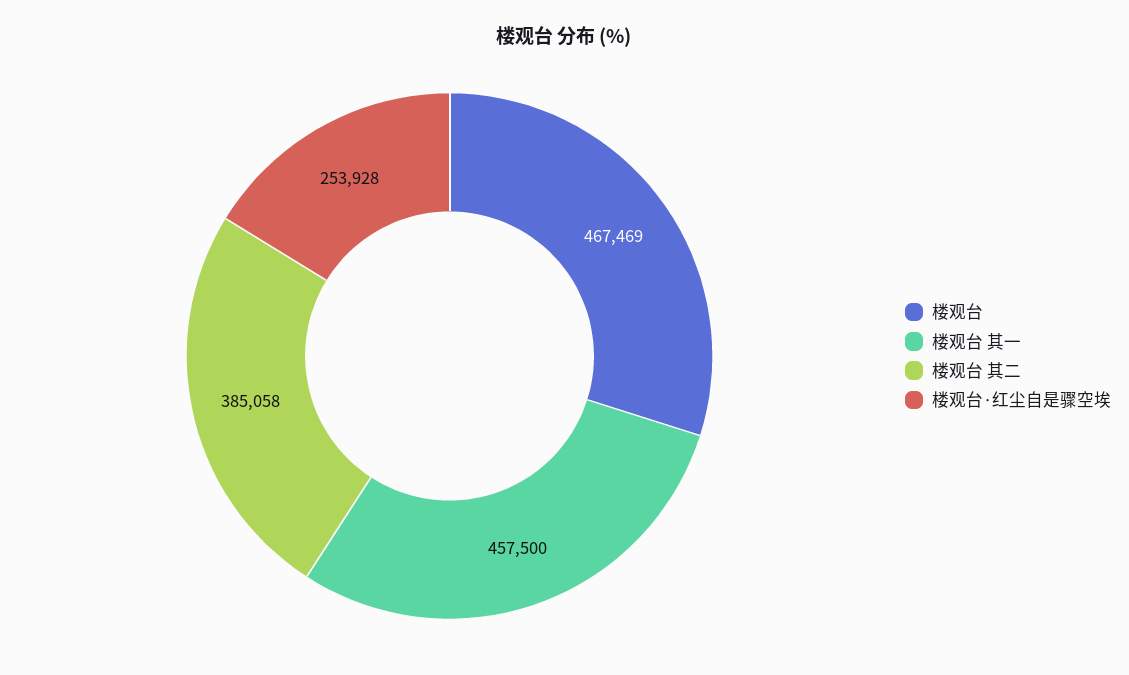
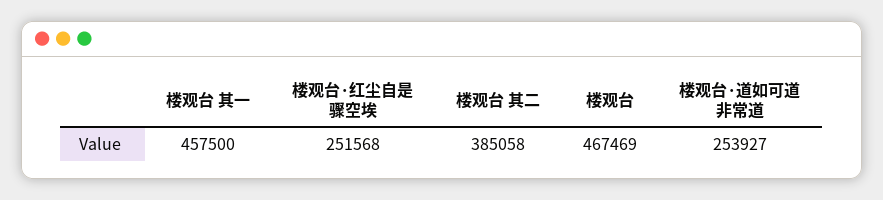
楼观台·红尘自是骤空埃: 253928 -> 251568
楼观台·道如可道非常道: none -> 253927

